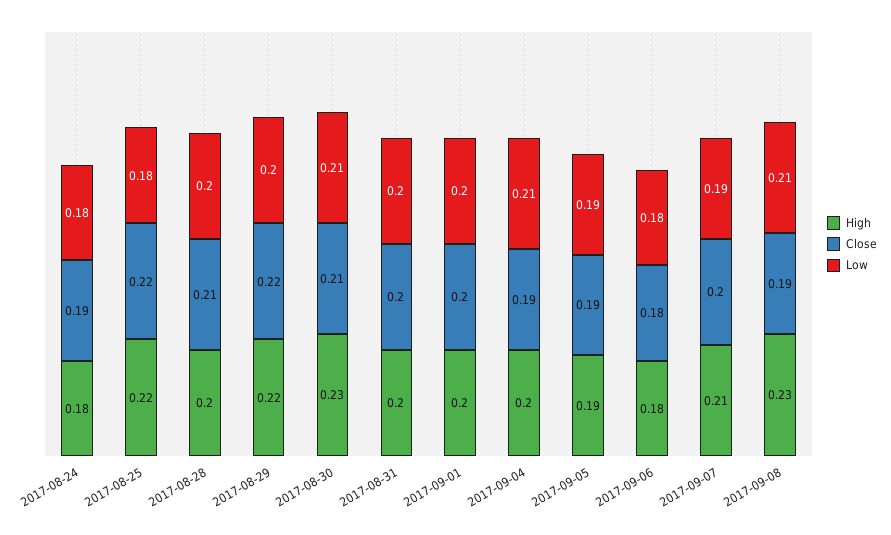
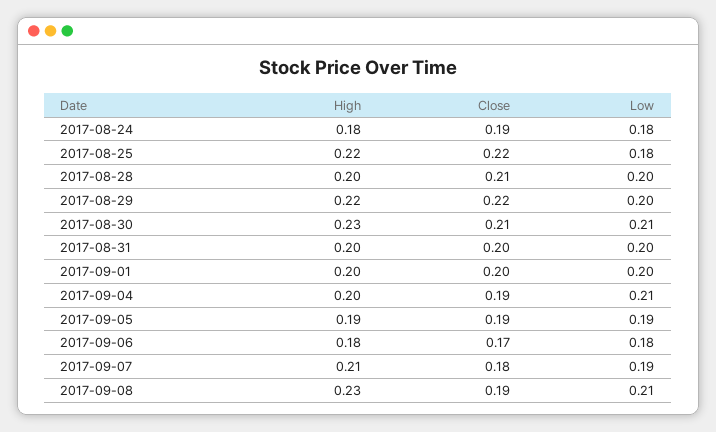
Close, 2017-09-06: 0.18 -> 0.17
Close, 2017-09-07: 0.2 -> 0.18

